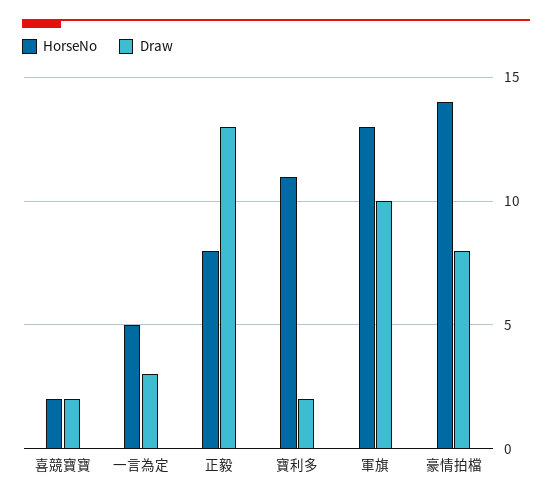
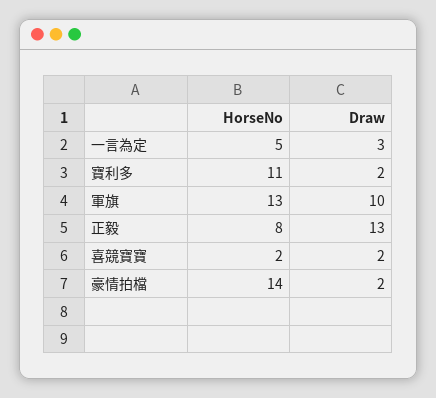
Draw, 豪情拍檔: 8 -> 2

